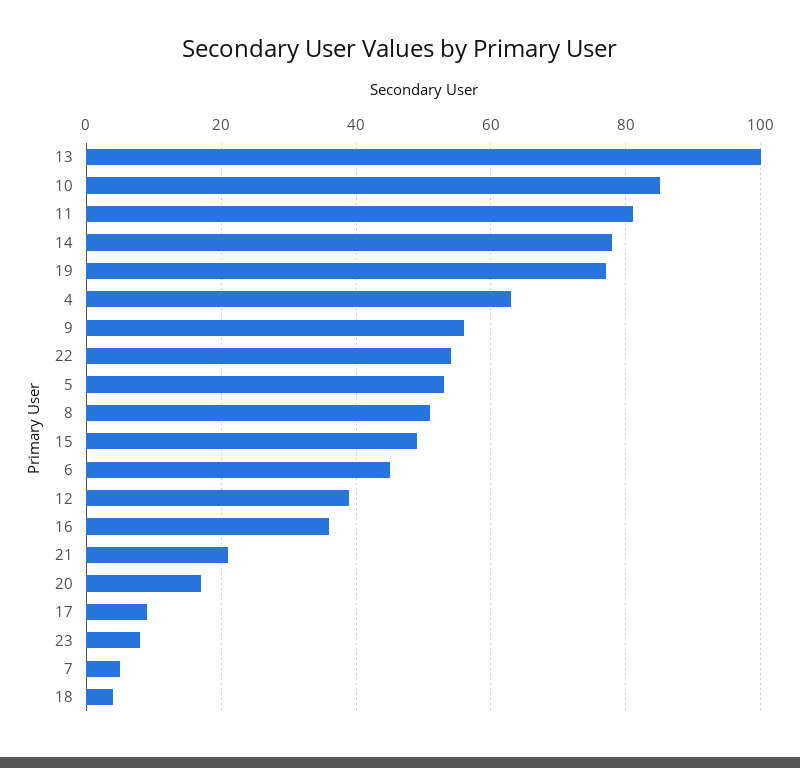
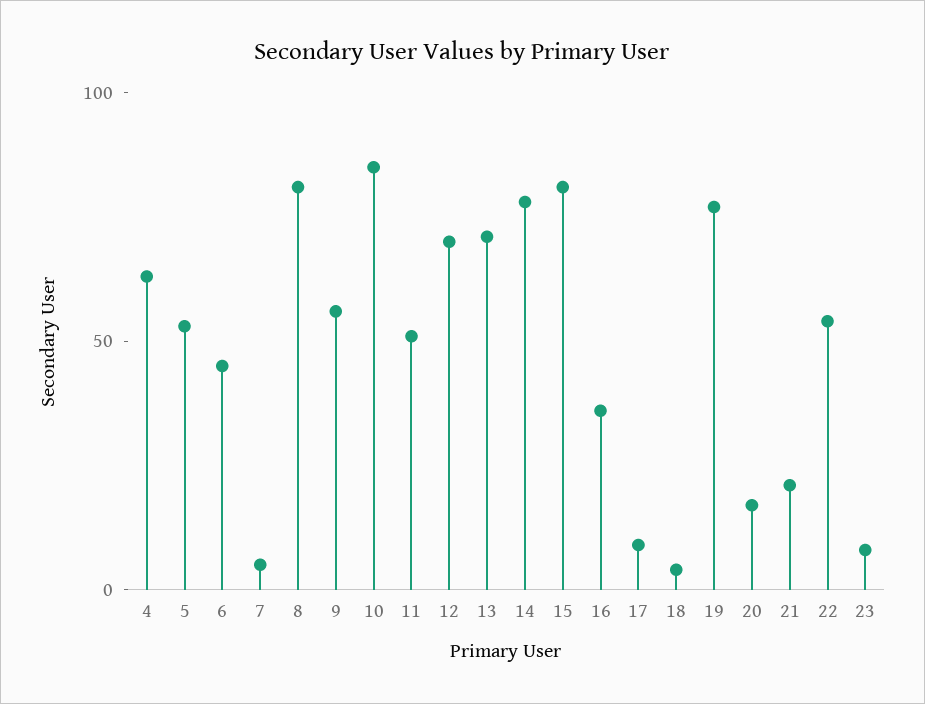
13: 100 -> 70
11: 80 -> 50
8: 50 -> 80
15: 50 -> 80
12: 40 -> 70

